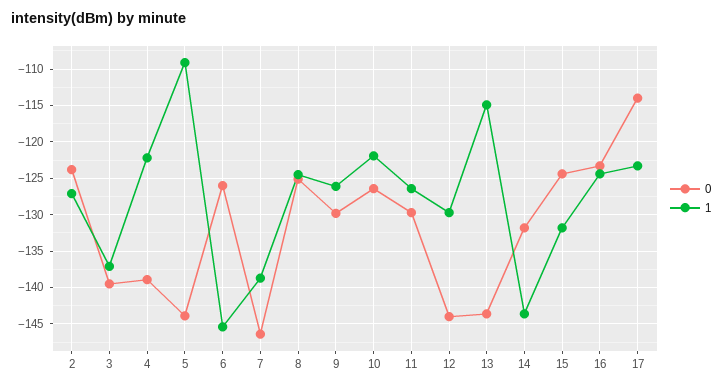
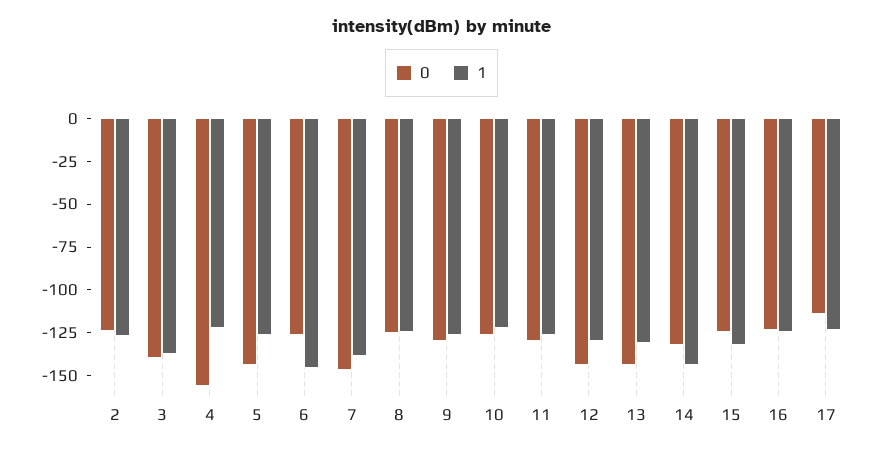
0, 4: -139 -> -155
1, 5: -109 -> -125
1, 13: -115 -> -130

